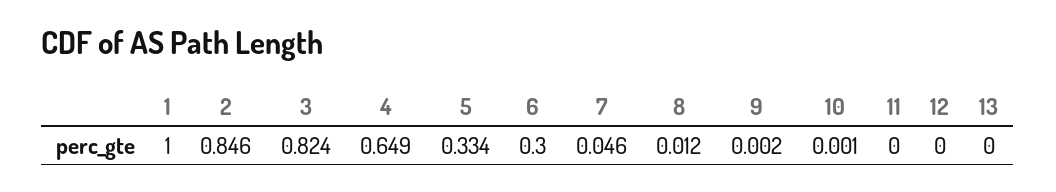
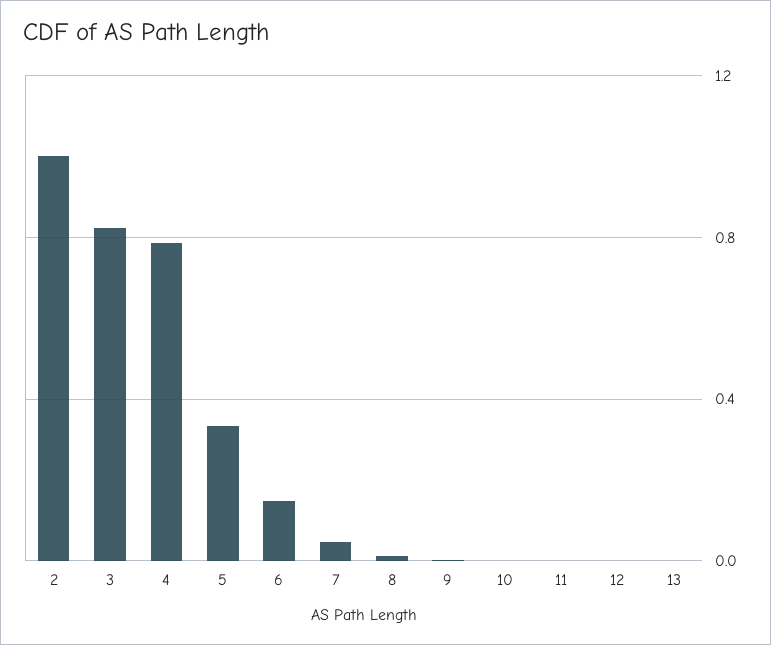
1: 1 -> none
2: 0.846 -> 1
4: 0.649 -> 0.8
6: 0.3 -> 0.15

